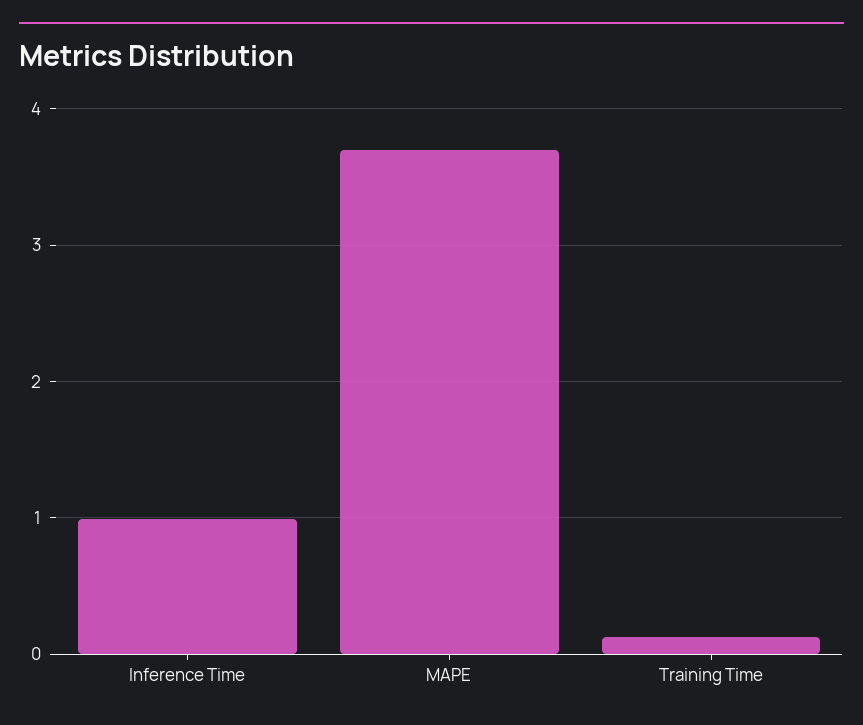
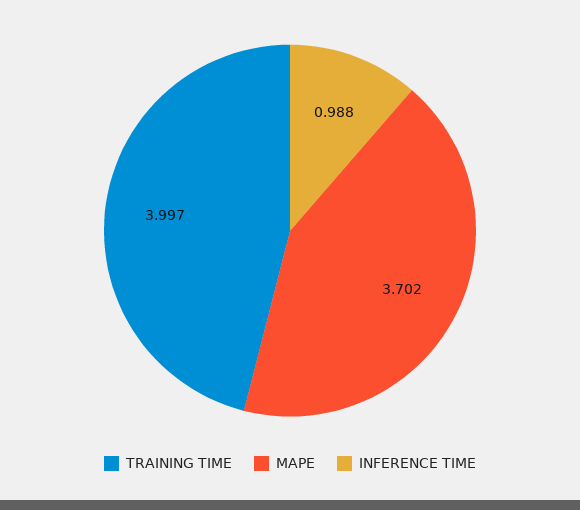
Training Time: 0.1 -> 3.997

